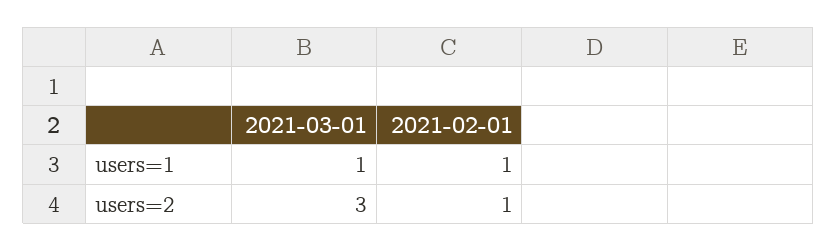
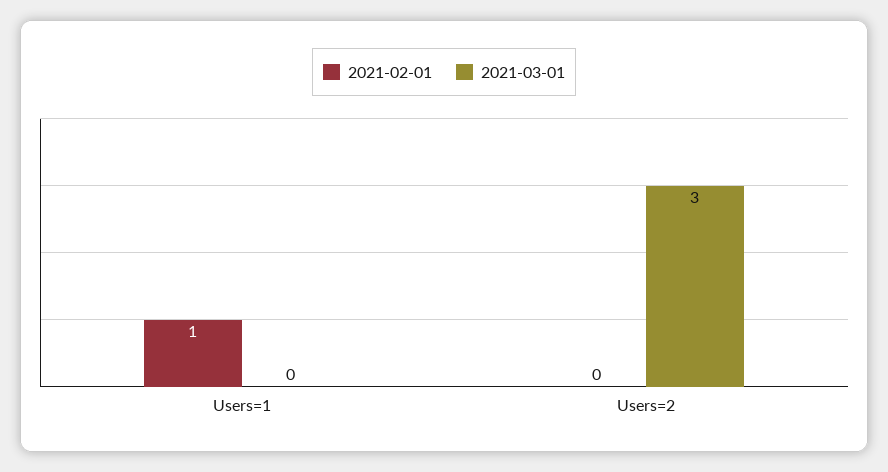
2021-03-01, users=1: 1 -> 0
2021-02-01, users=2: 1 -> 0

